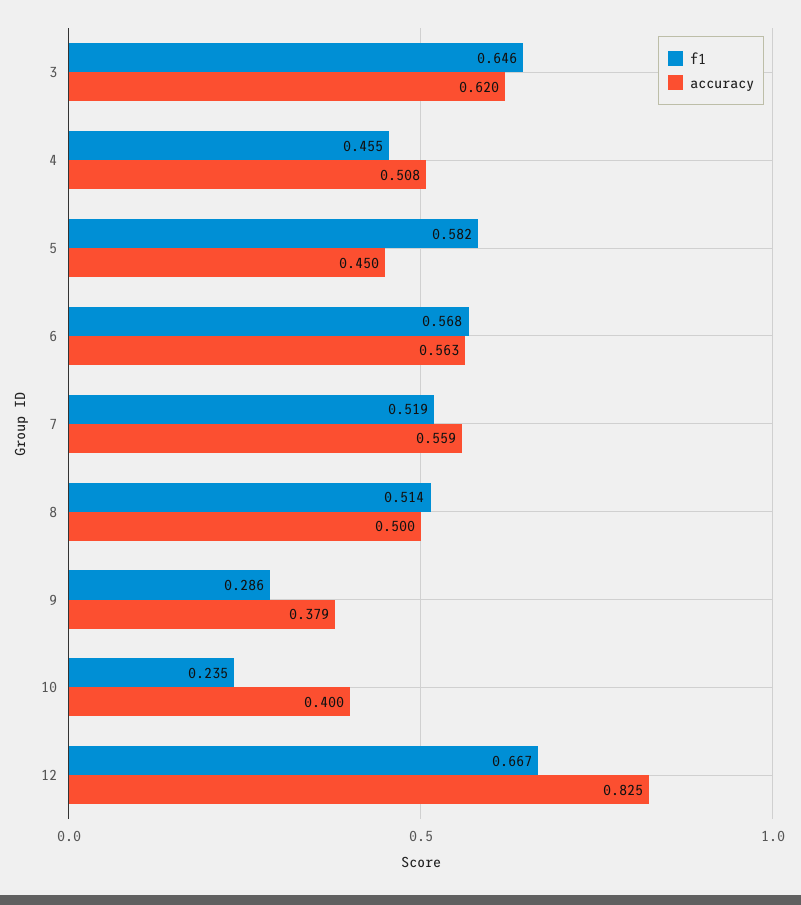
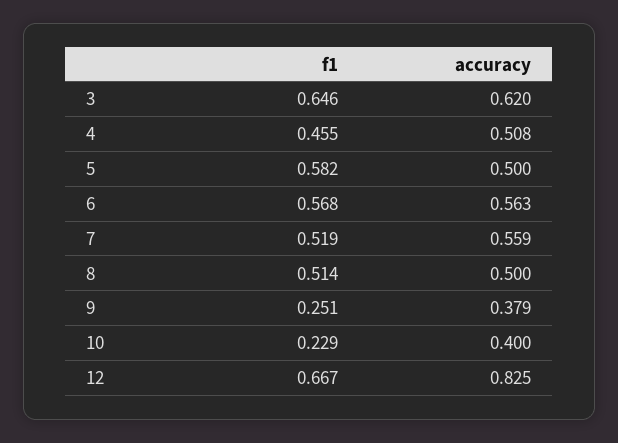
accuracy, 5: 0.45 -> 0.5
f1, 9: 0.286 -> 0.251
f1, 10: 0.235 -> 0.229

